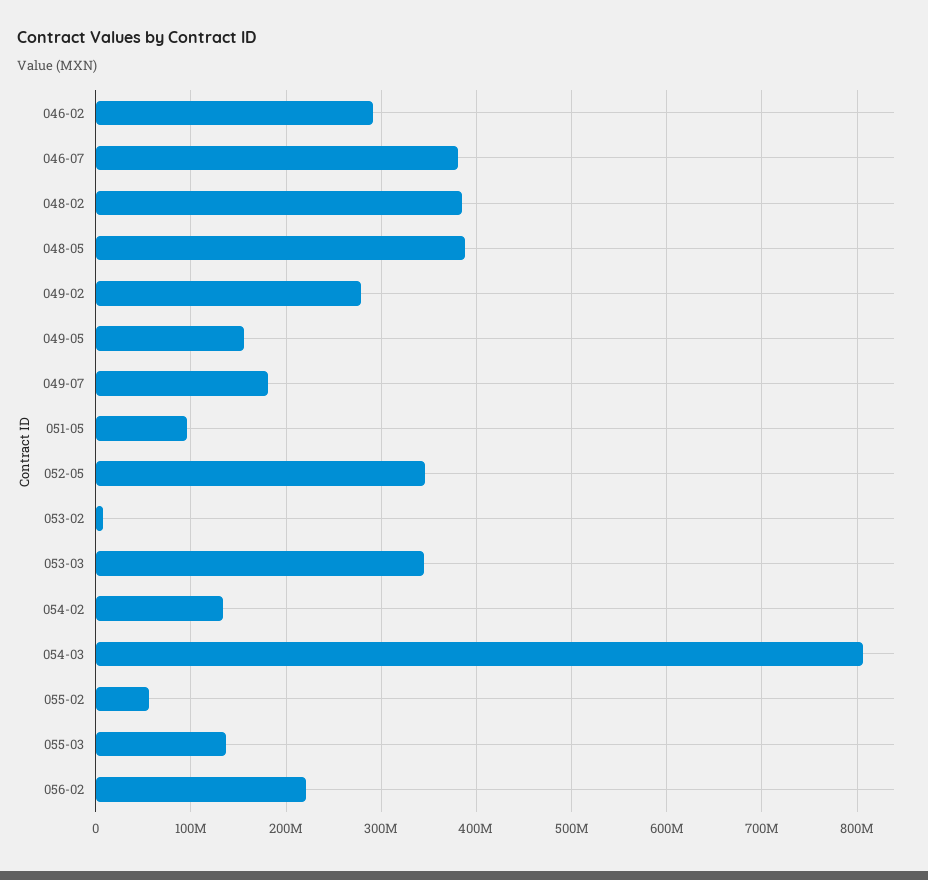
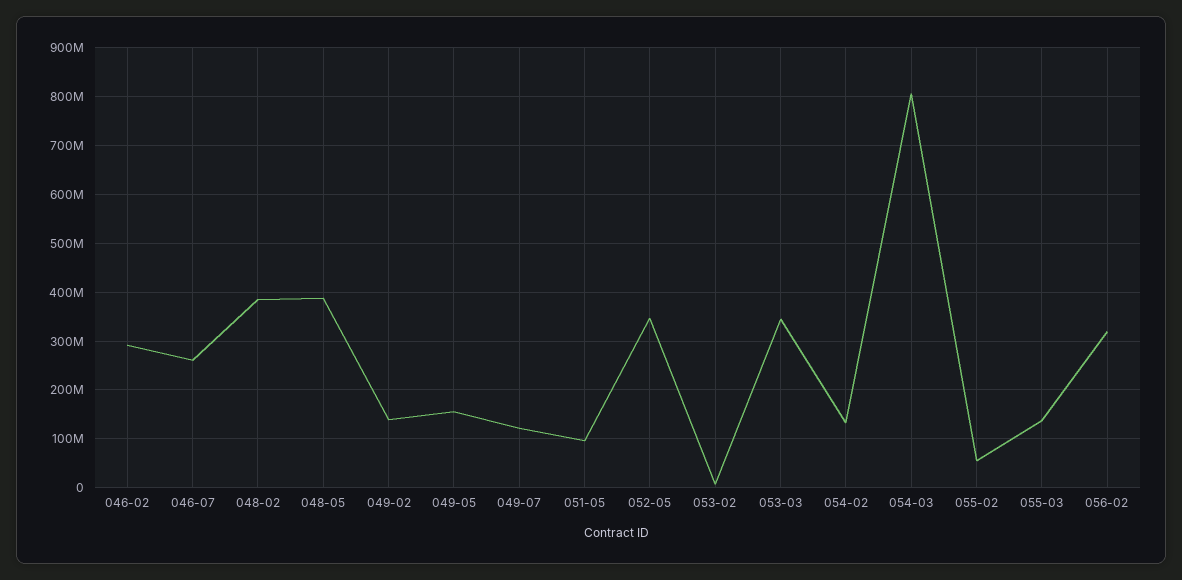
046-07: 380000000 -> 260000000
049-02: 280000000 -> 140000000
049-07: 180000000 -> 120000000
056-02: 220000000 -> 320000000

